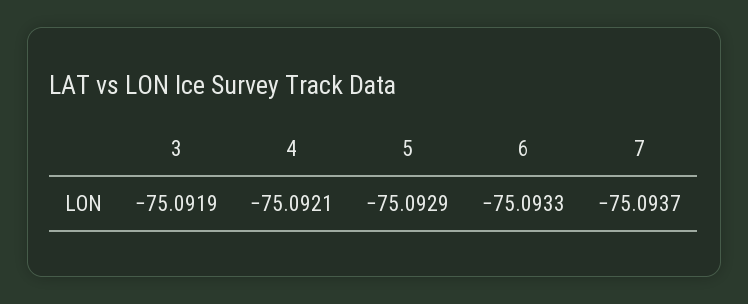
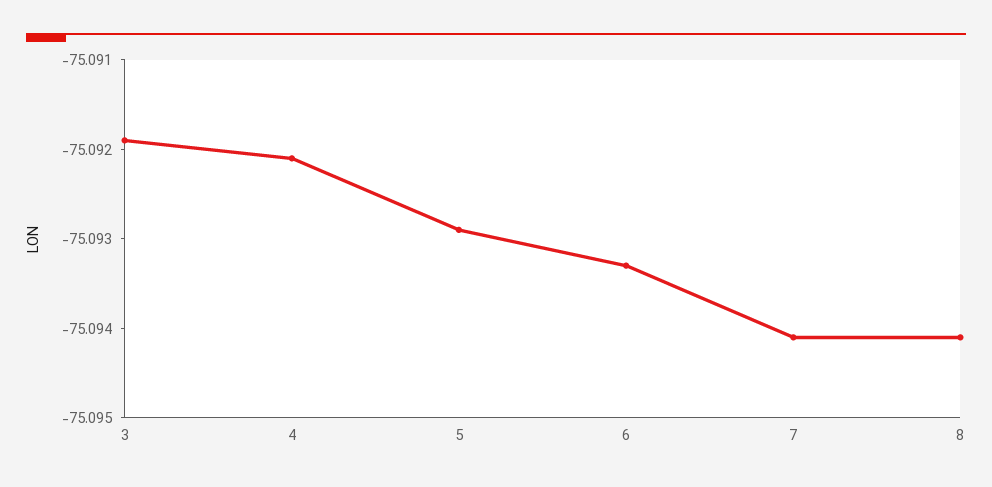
7: -75.0937 -> -75.0941
8: none -> -75.0941

